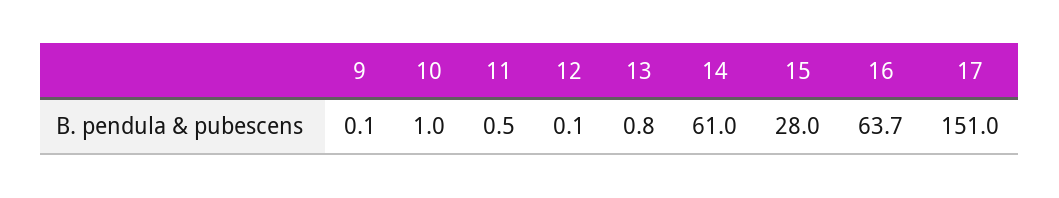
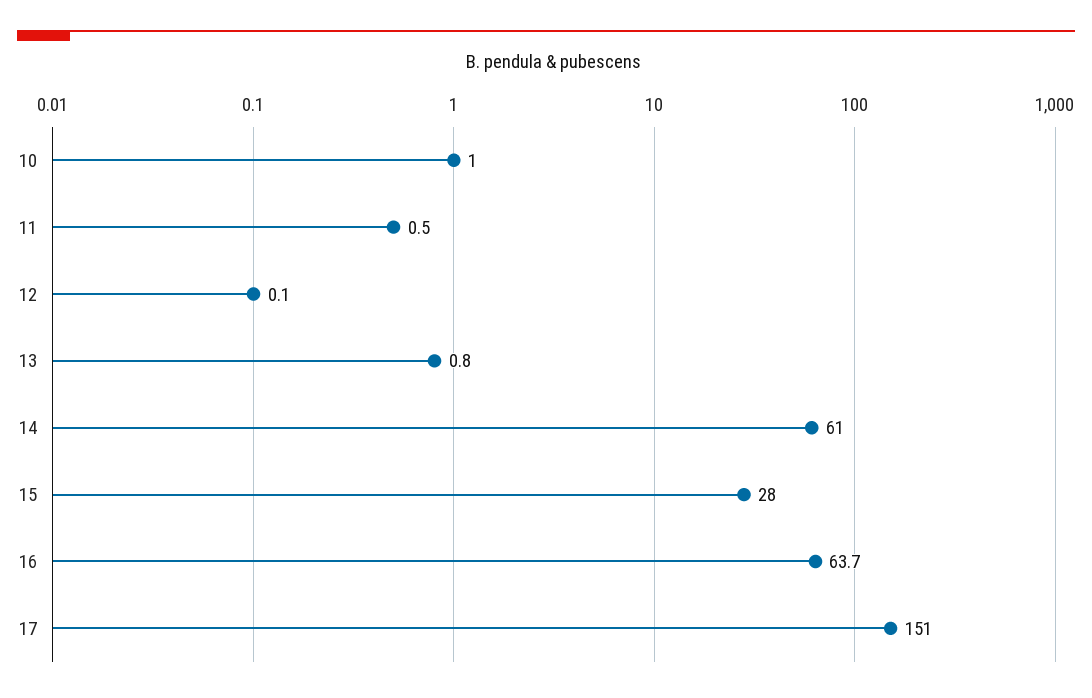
9: 0.1 -> none

